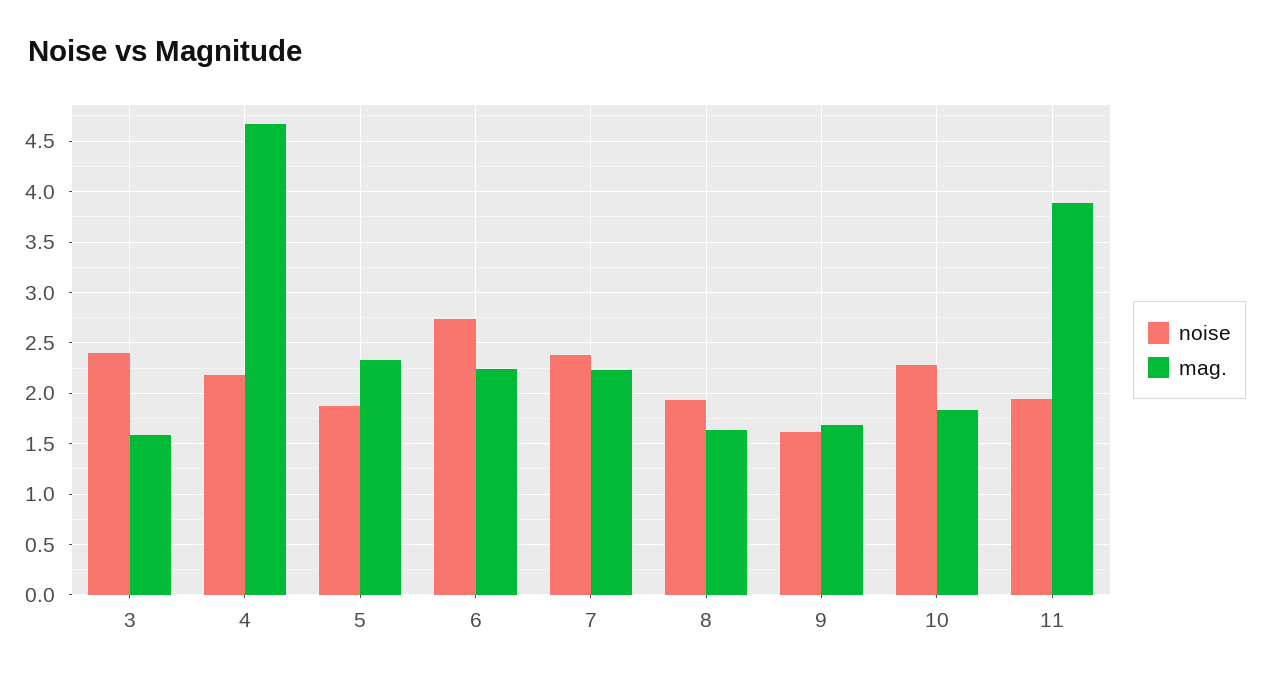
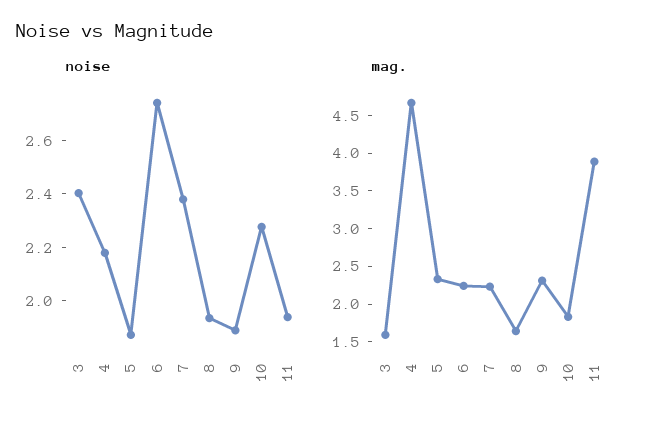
noise, 9: 1.6 -> 1.9
mag., 9: 1.7 -> 2.25

